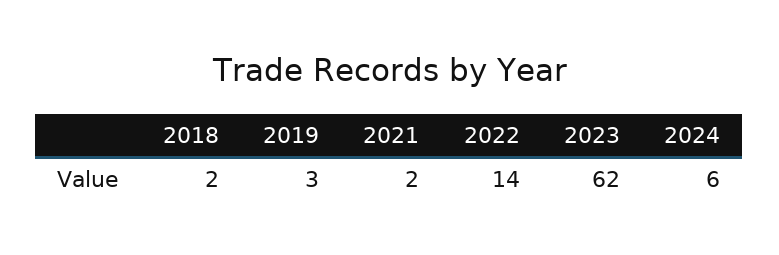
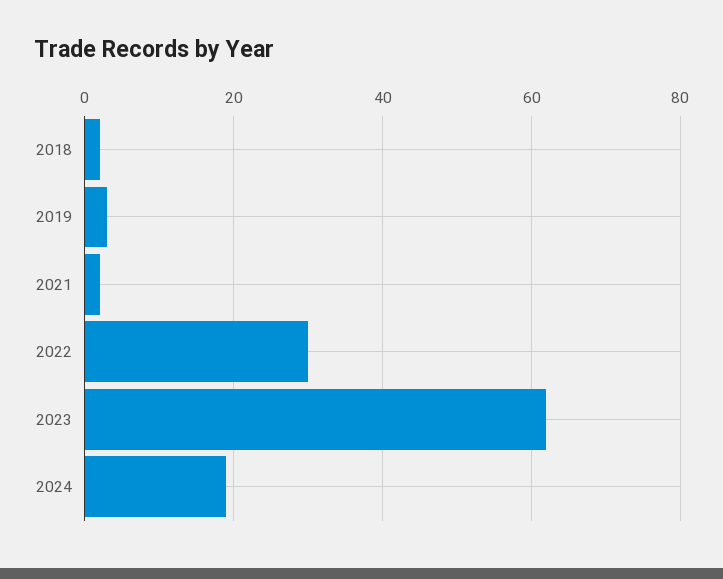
2022: 14 -> 30
2024: 6 -> 20

